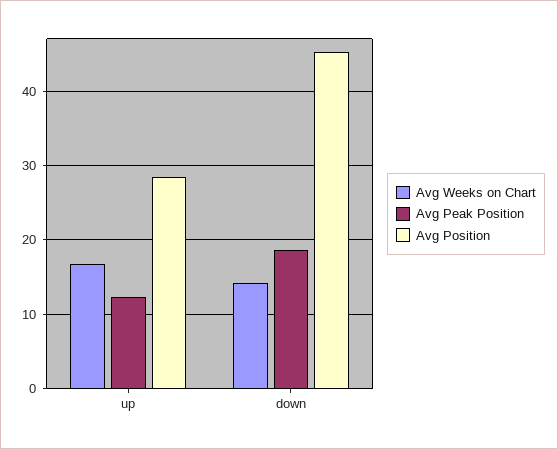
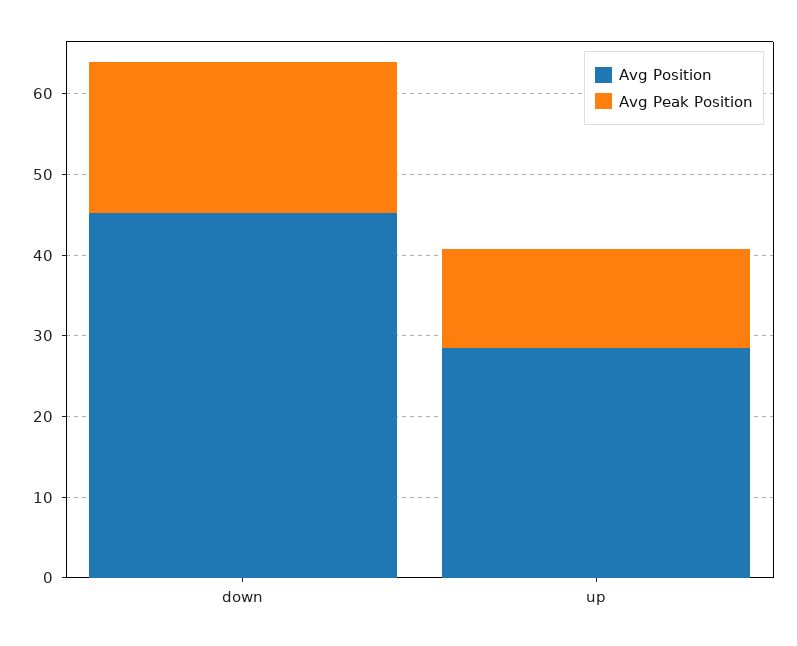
Avg Weeks on Chart, up: 17 -> none
Avg Weeks on Chart, down: 14 -> none

